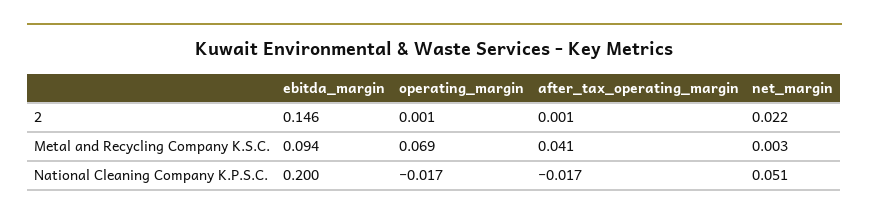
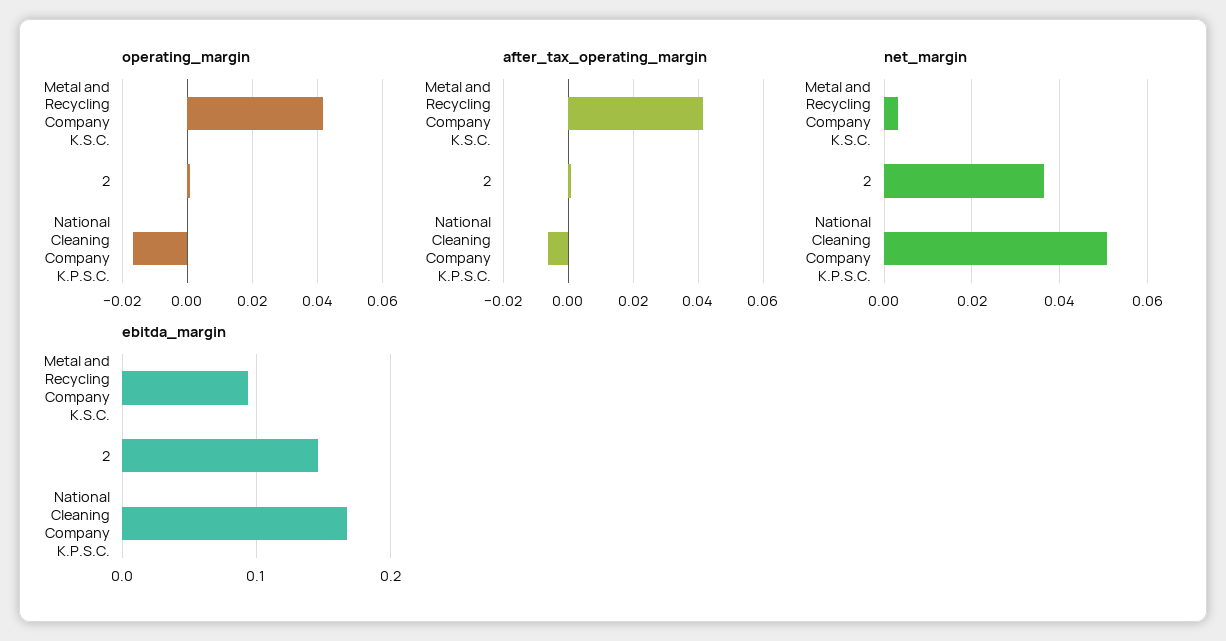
net_margin, 2: 0.022 -> 0.036
operating_margin, Metal and Recycling Company K.S.C.: 0.069 -> 0.042
ebitda_margin, National Cleaning Company K.P.S.C.: 0.2 -> 0.17
after_tax_operating_margin, National Cleaning Company K.P.S.C.: -0.017 -> -0.006

